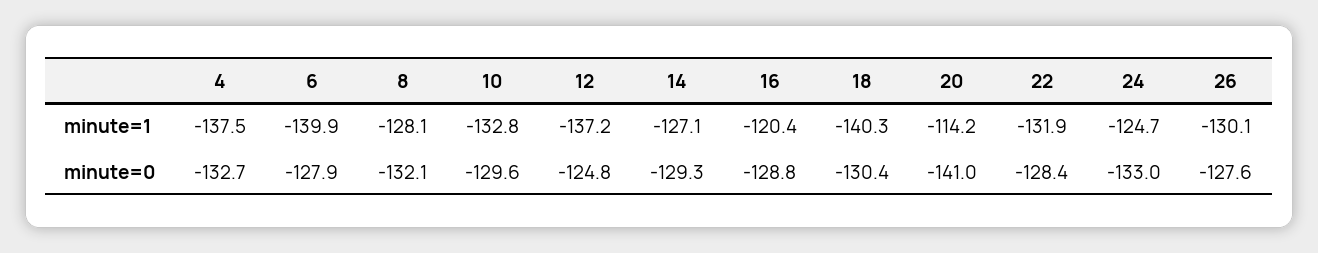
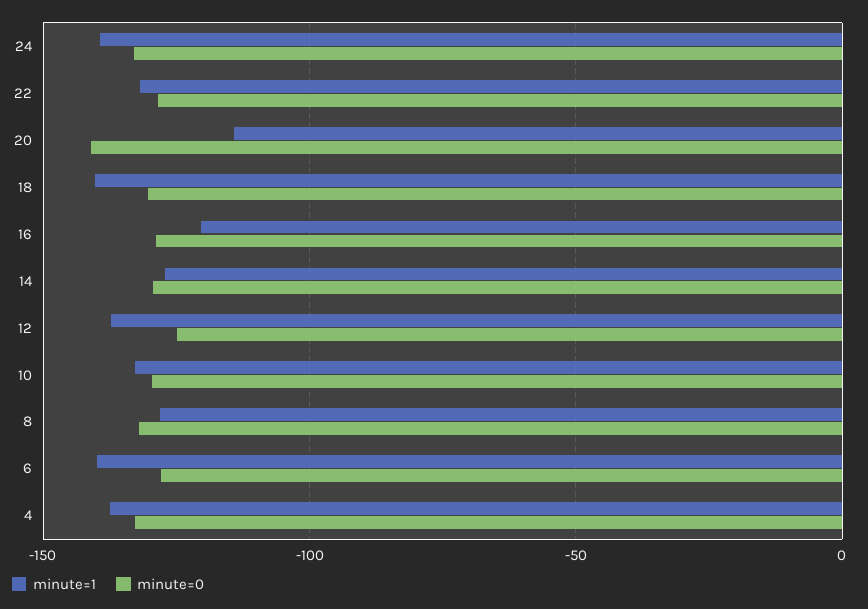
minute=1, 24: -124.7 -> -140
minute=1, 26: -130.1 -> none
minute=0, 26: -127.6 -> none

